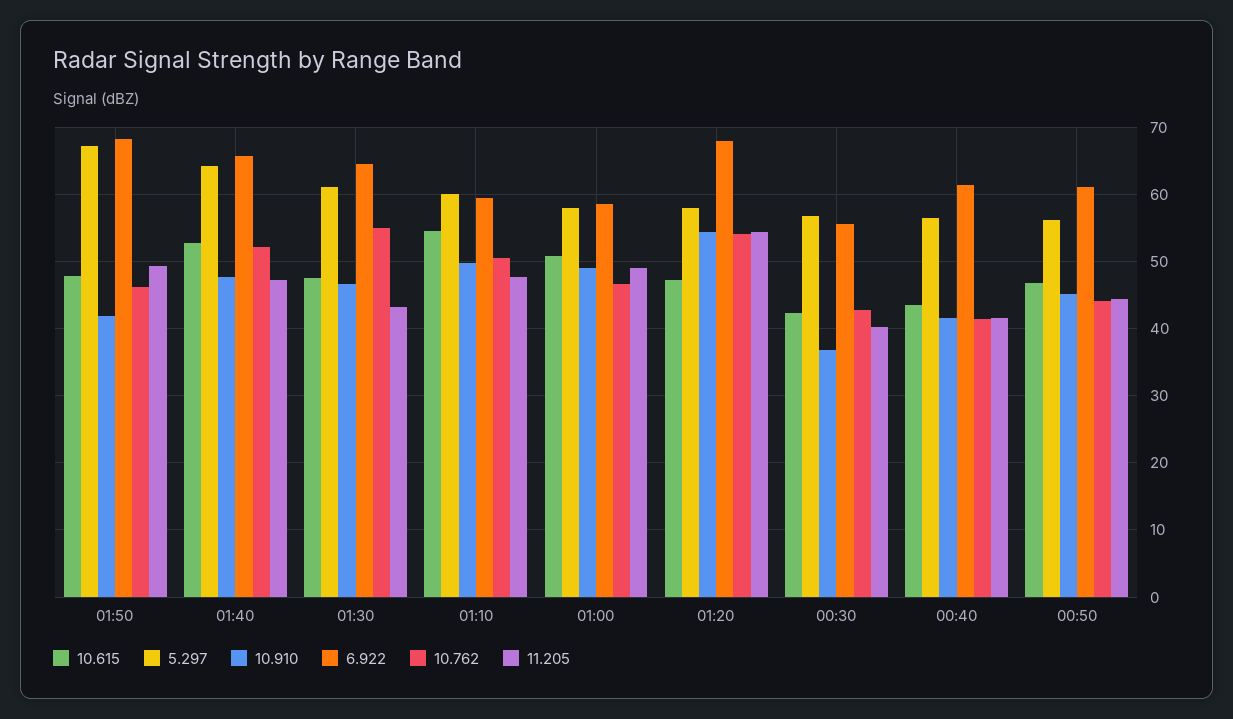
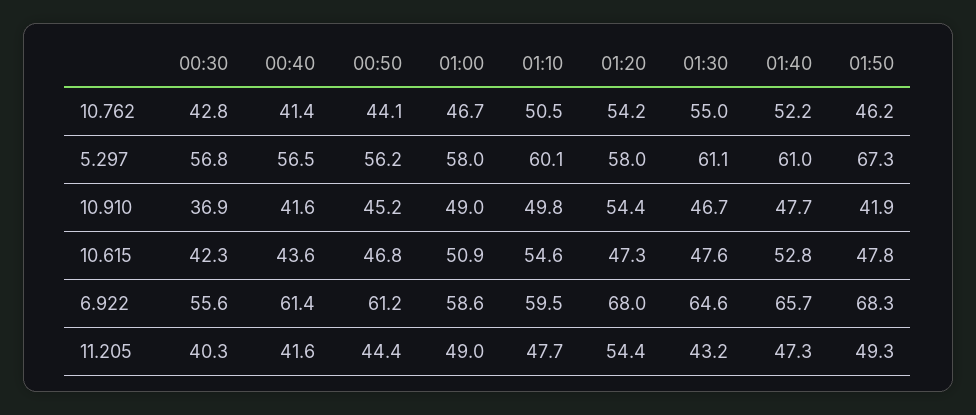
5.297, 01:40: 64 -> 61

